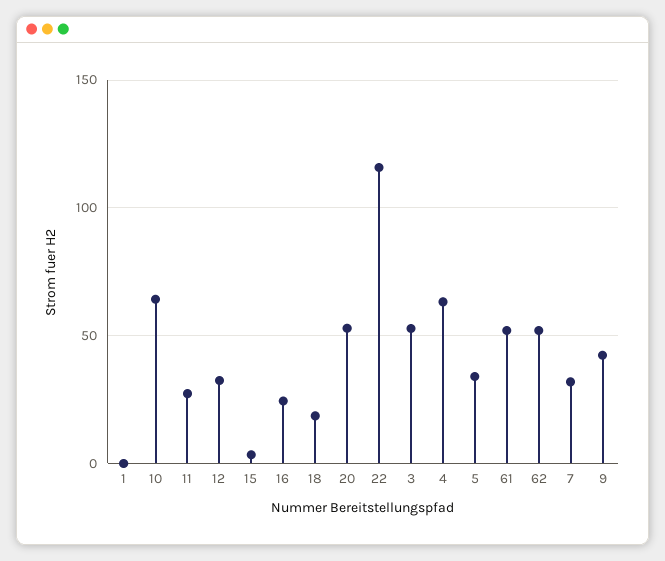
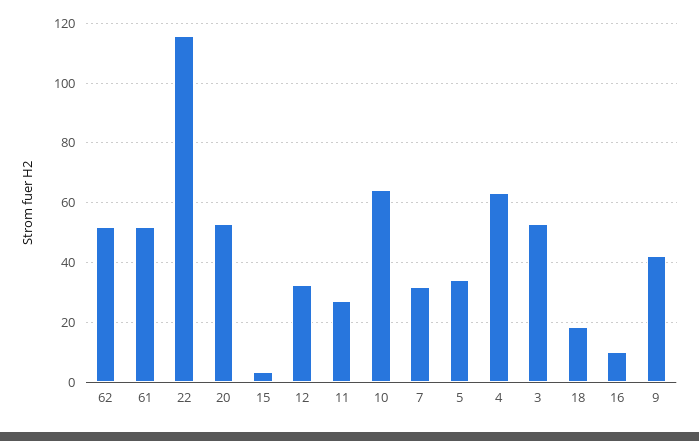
1: 0 -> none
16: 25 -> 10

